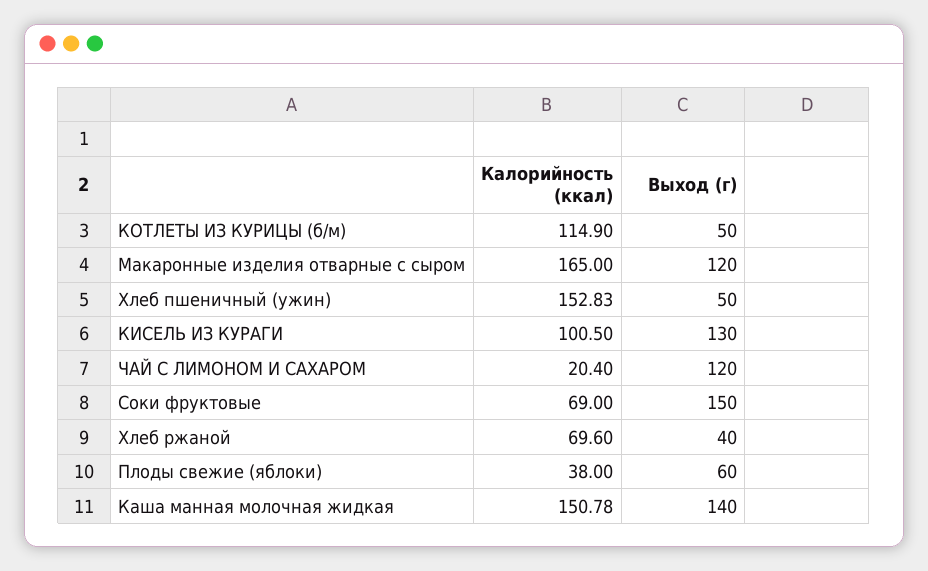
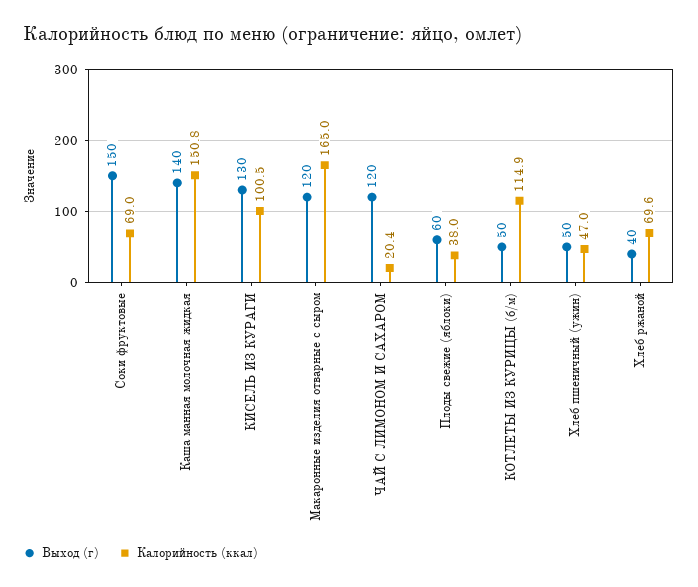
Калорийность (ккал), Хлеб пшеничный (ужин): 152.83 -> 47

